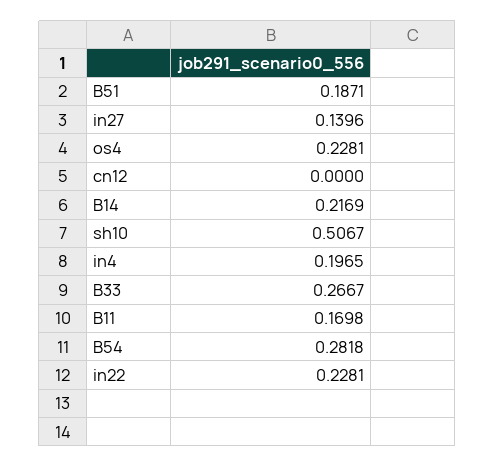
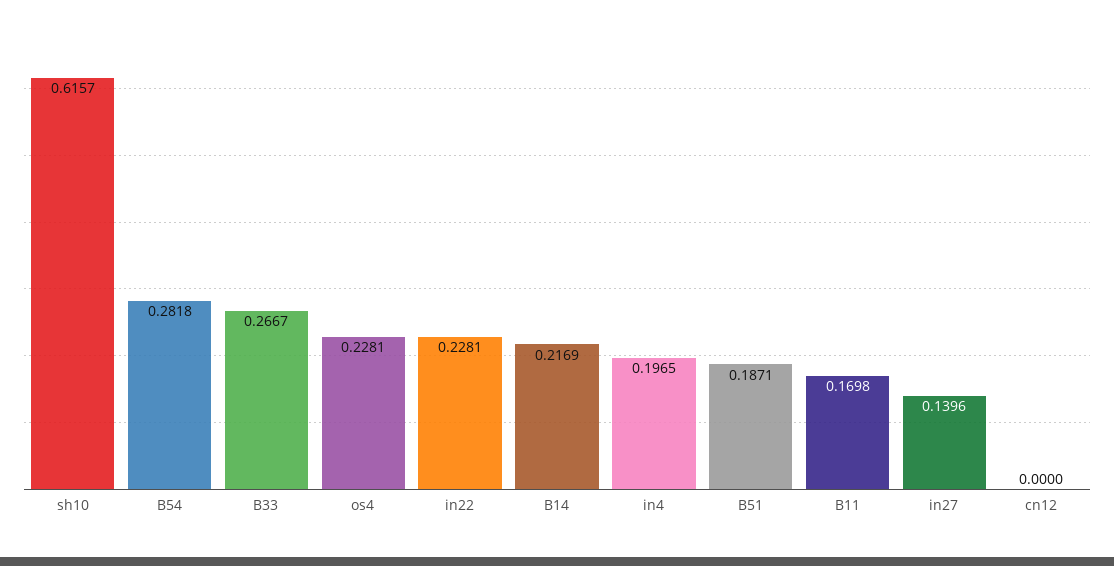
sh10: 0.5067 -> 0.6157

